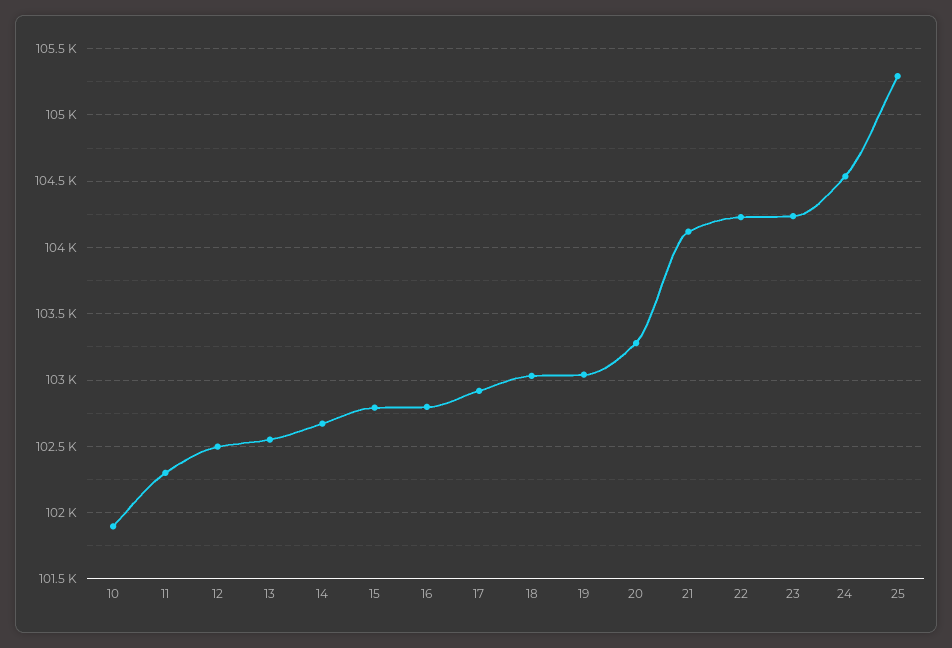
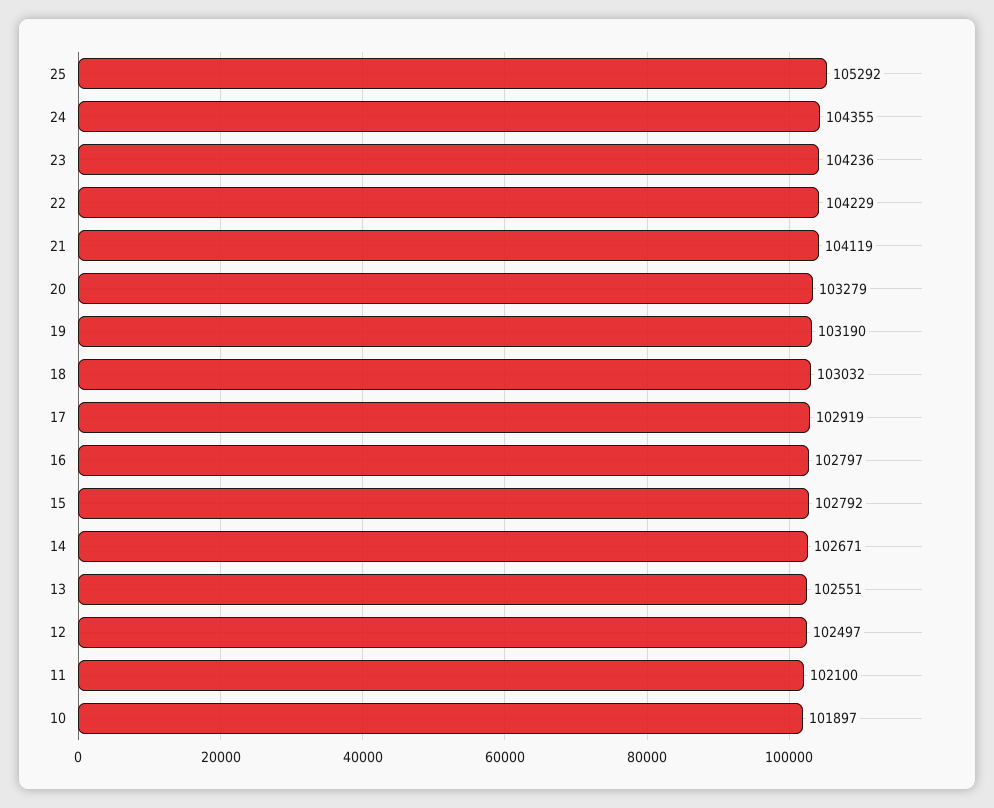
11: 102300 -> 102100
19: 103050 -> 103190
24: 104550 -> 104355

